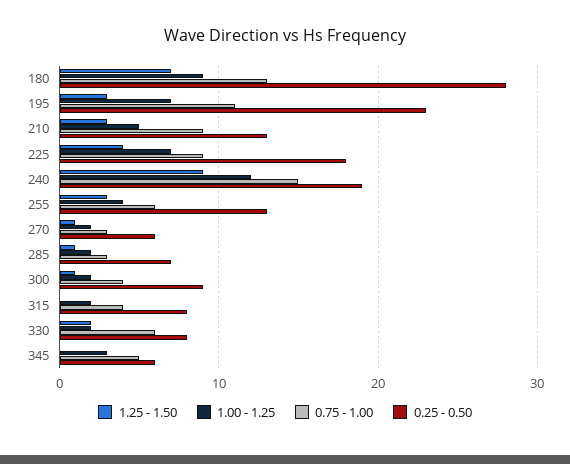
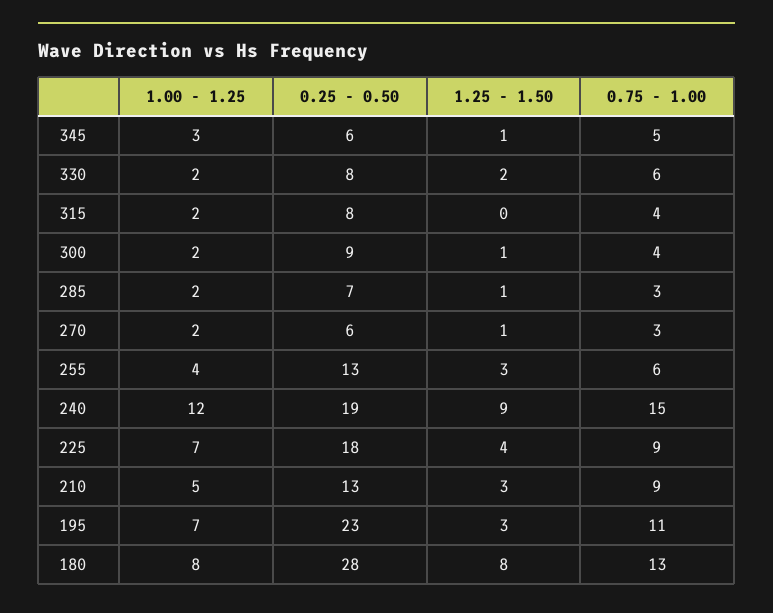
1.25 - 1.50, 180: 7 -> 8
1.00 - 1.25, 180: 9 -> 8
1.25 - 1.50, 345: 0 -> 1

